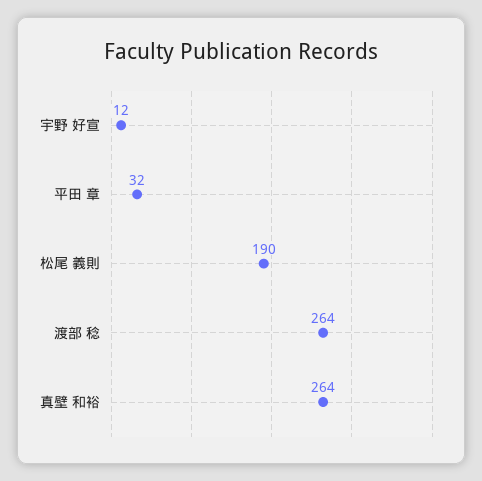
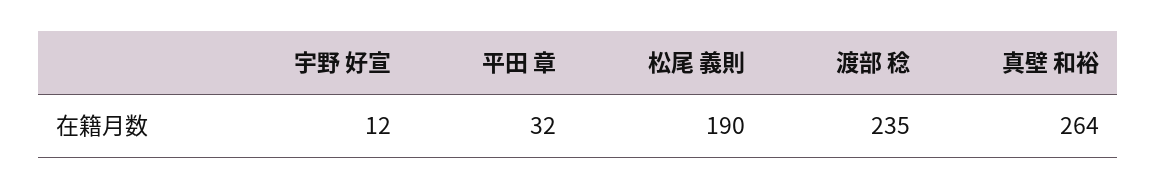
渡部 稔: 264 -> 235

